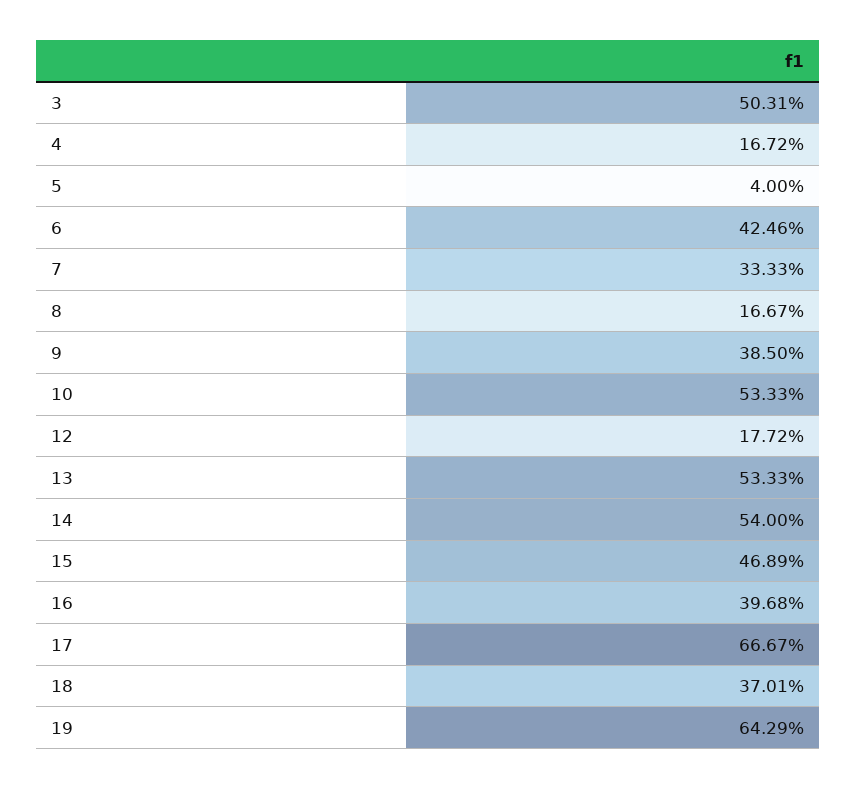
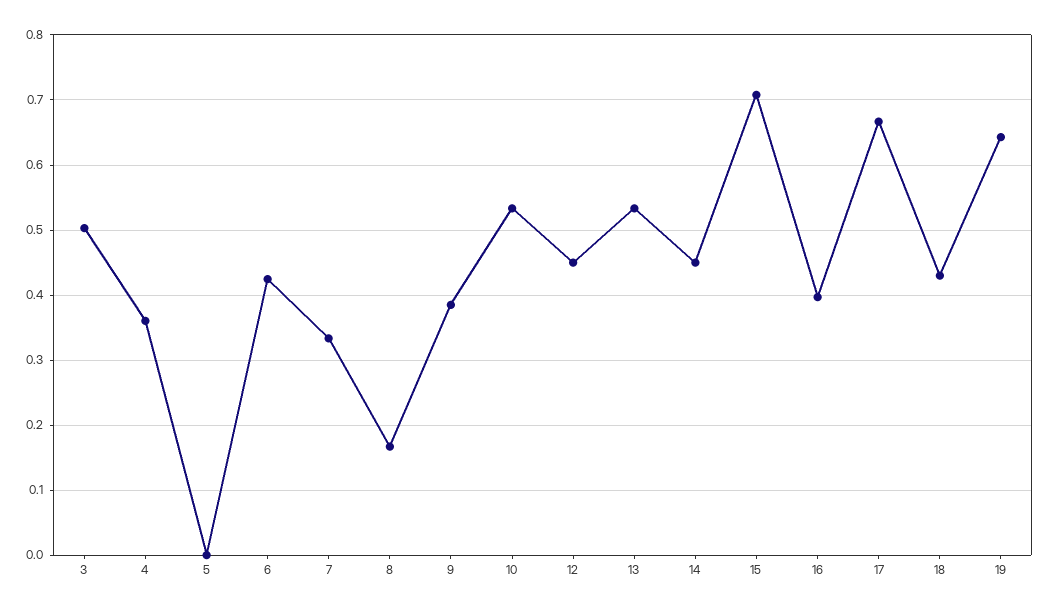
4: 0.1672 -> 0.36
5: 0.04 -> 0
12: 0.1772 -> 0.45
14: 0.54 -> 0.45
15: 0.4689 -> 0.71
18: 0.3701 -> 0.43

